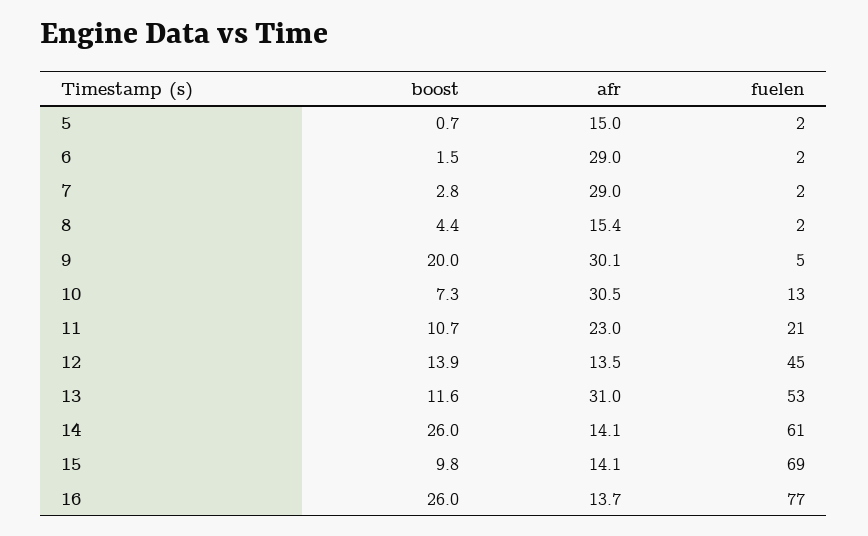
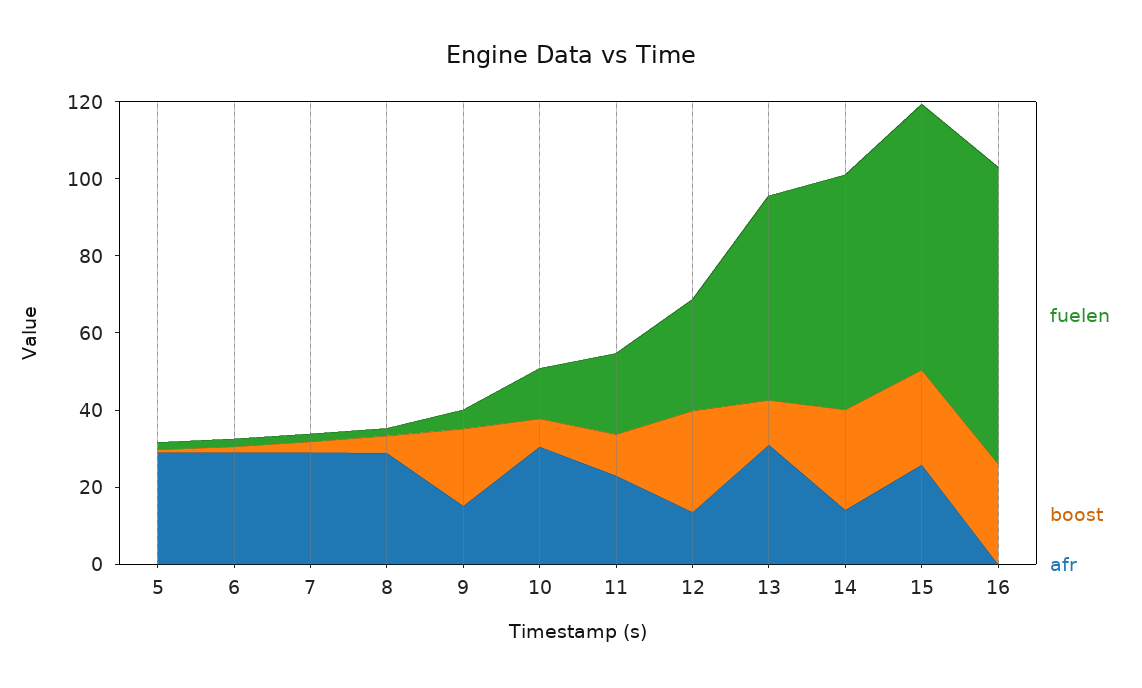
afr, 5: 15 -> 30
afr, 8: 15.4 -> 30
afr, 9: 30.1 -> 15
boost, 12: 13.9 -> 25
fuelen, 12: 45 -> 30
boost, 15: 9.8 -> 25
afr, 15: 14.1 -> 25
afr, 16: 13.7 -> 0

